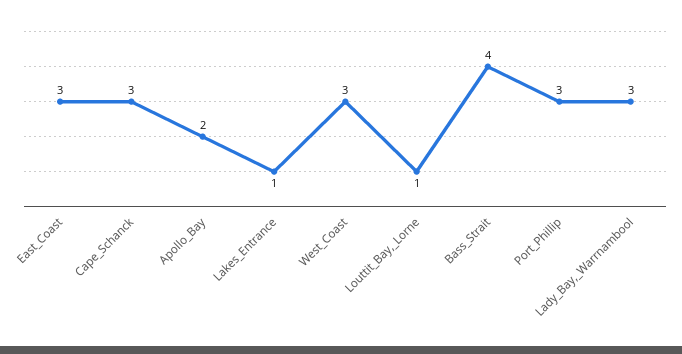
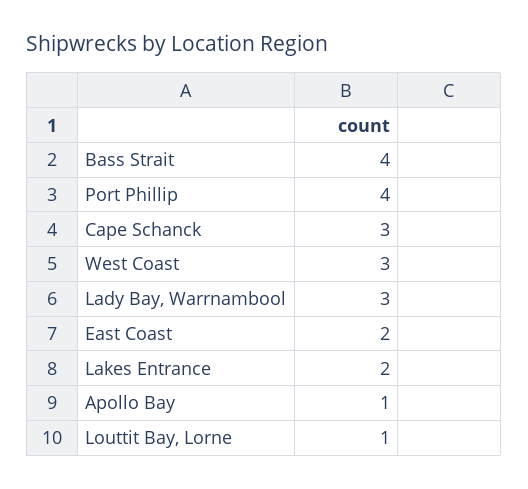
East_Coast: 3 -> 2
Apollo_Bay: 2 -> 1
Lakes_Entrance: 1 -> 2
Port_Phillip: 3 -> 4

